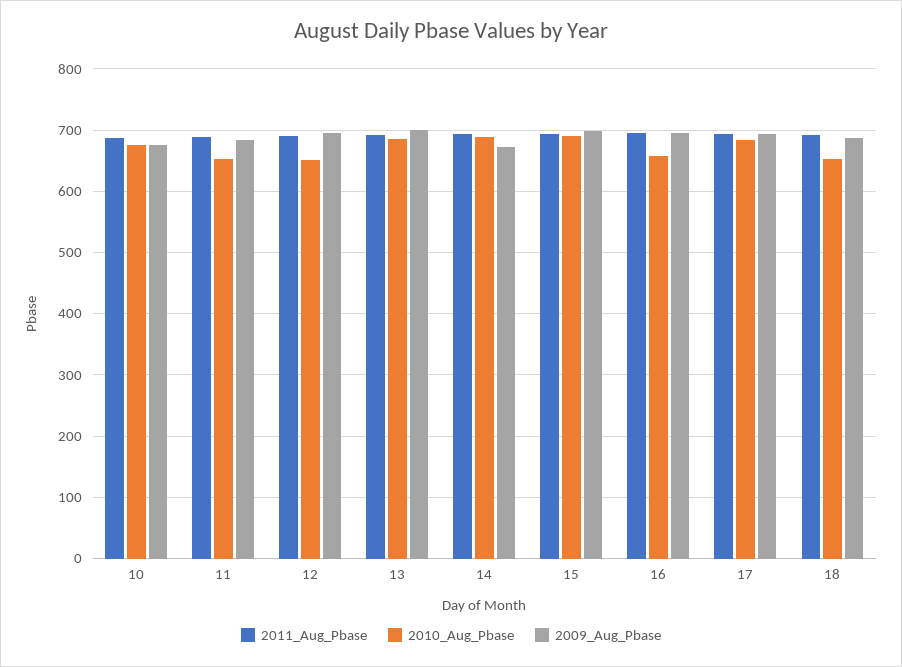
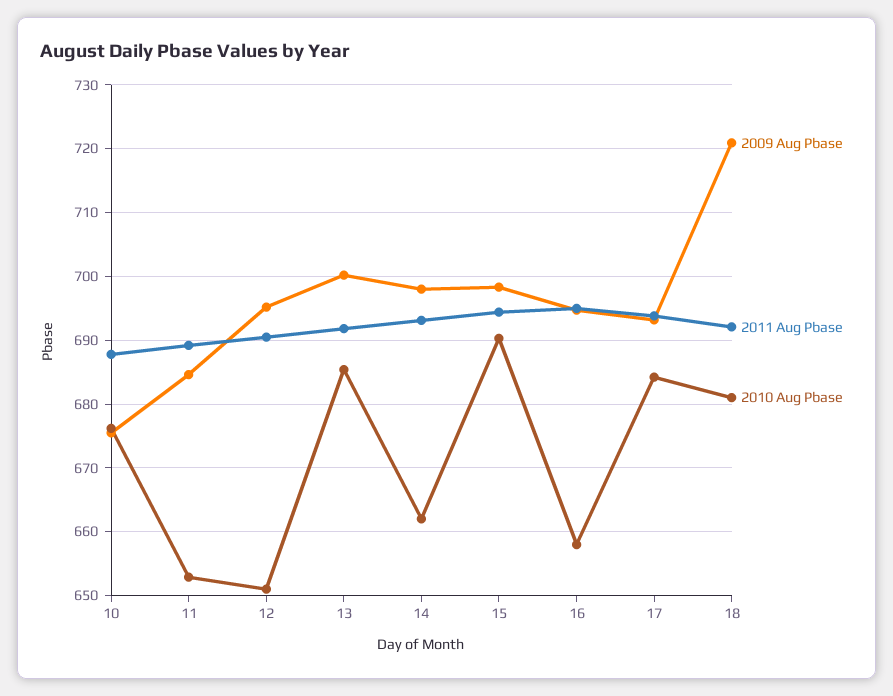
2010_Aug_Pbase, 14: 690 -> 662
2009_Aug_Pbase, 14: 670 -> 698
2010_Aug_Pbase, 18: 650 -> 681
2009_Aug_Pbase, 18: 690 -> 721

